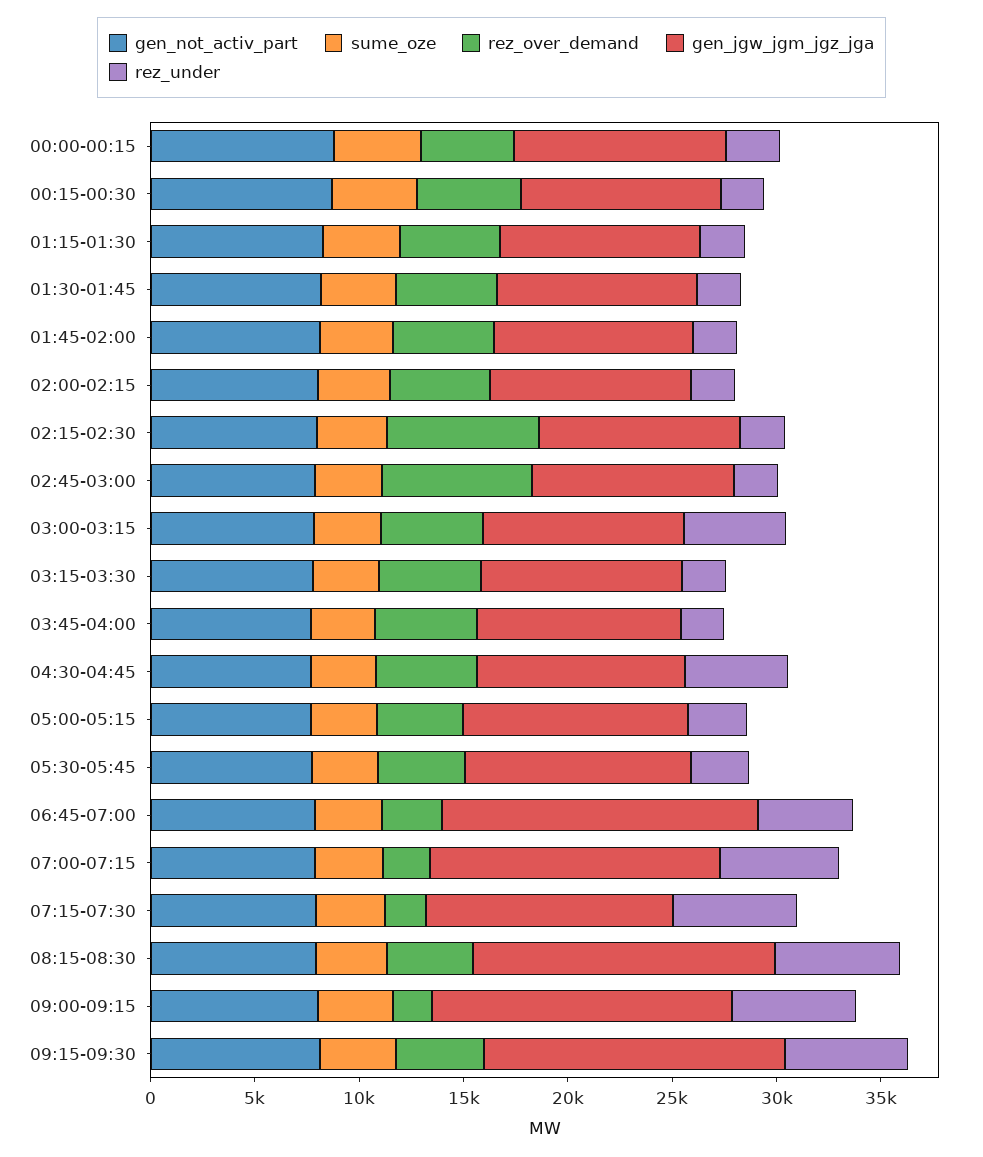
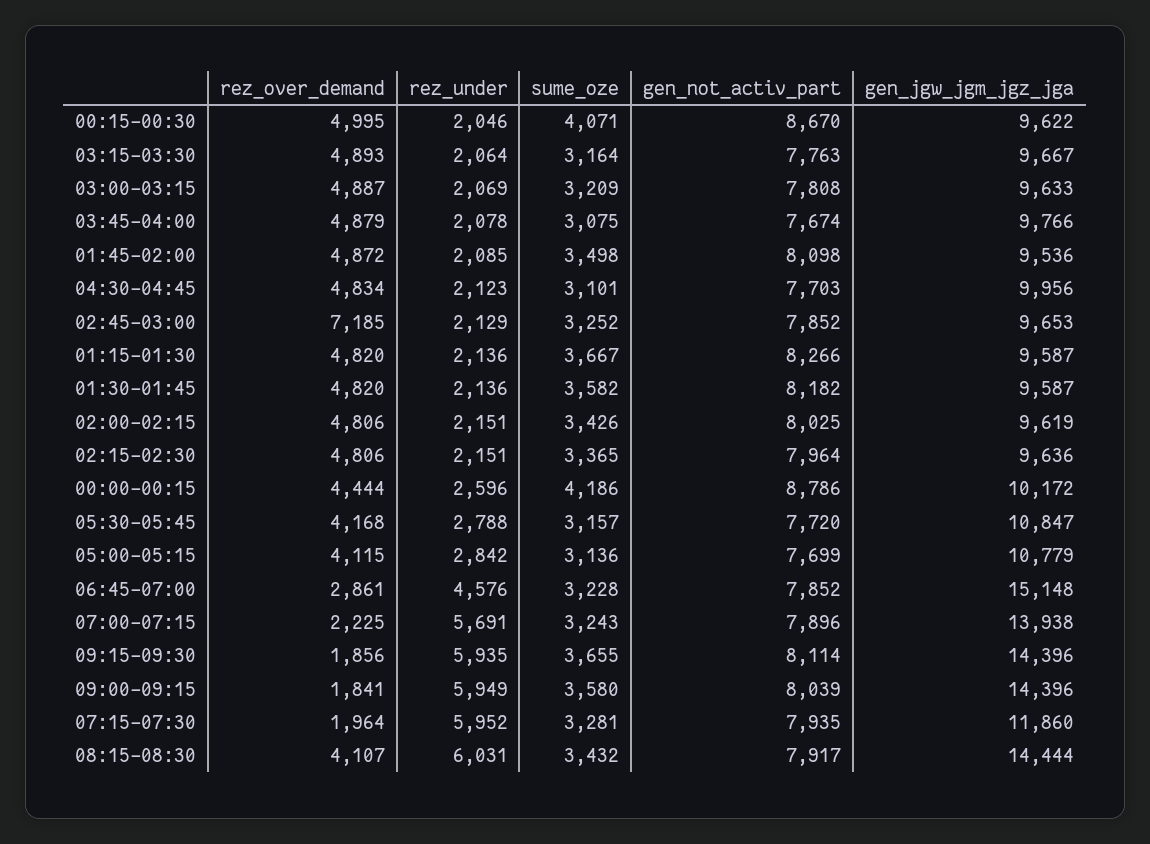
rez_over_demand, 02:15-02:30: 7000 -> 4806
rez_under, 03:00-03:15: 5000 -> 2069
rez_under, 04:30-04:45: 5000 -> 2123
rez_over_demand, 09:15-09:30: 4000 -> 1856

